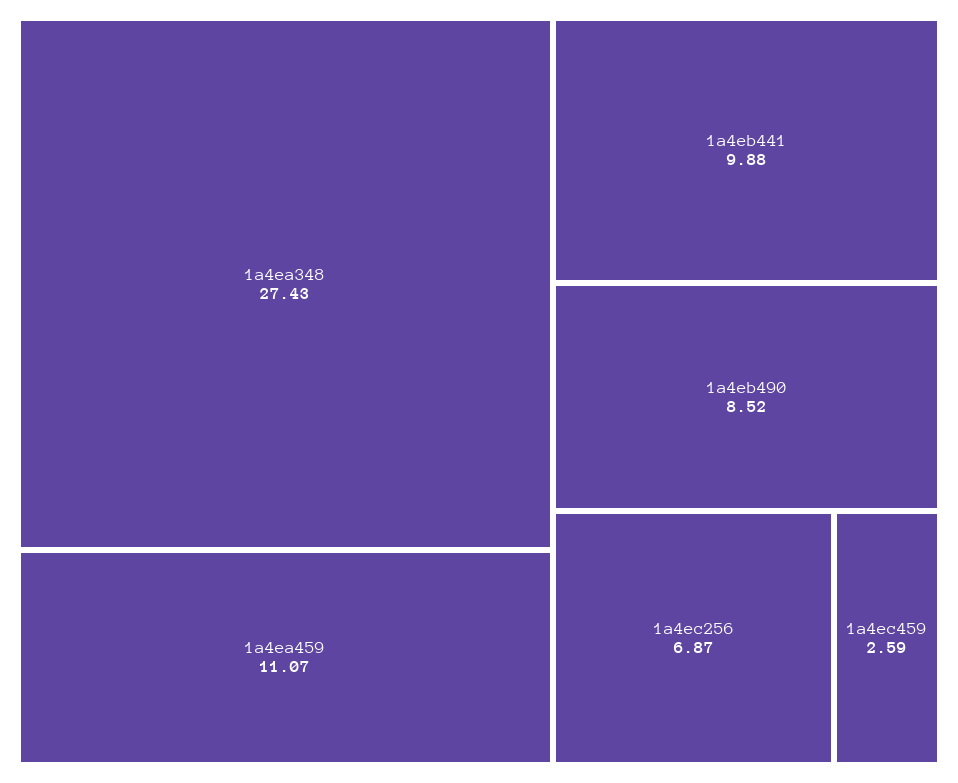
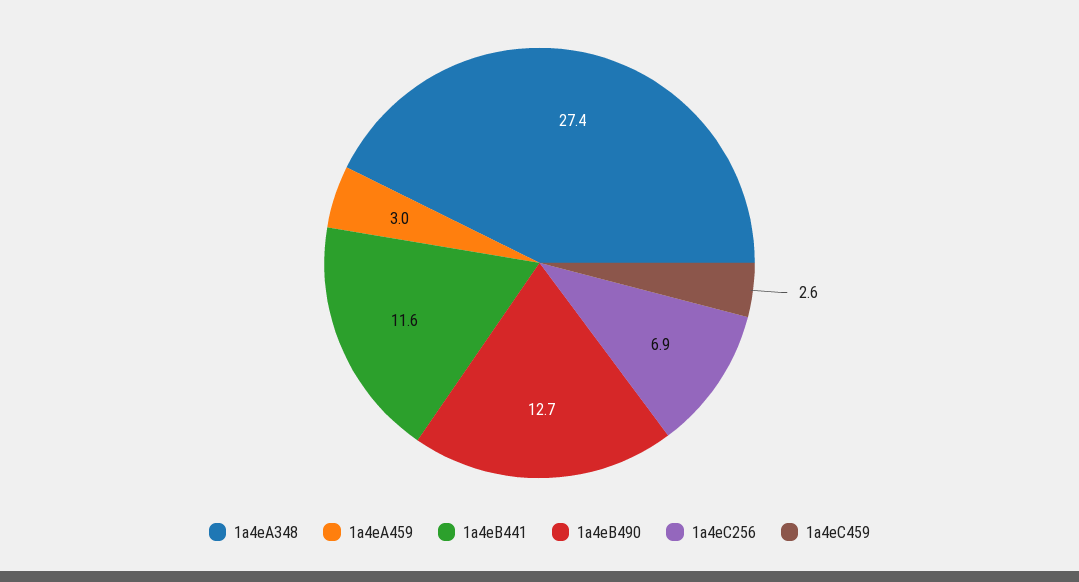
1a4ea459: 11.07 -> 3
1a4eb441: 9.88 -> 11.6
1a4eb490: 8.52 -> 12.7

